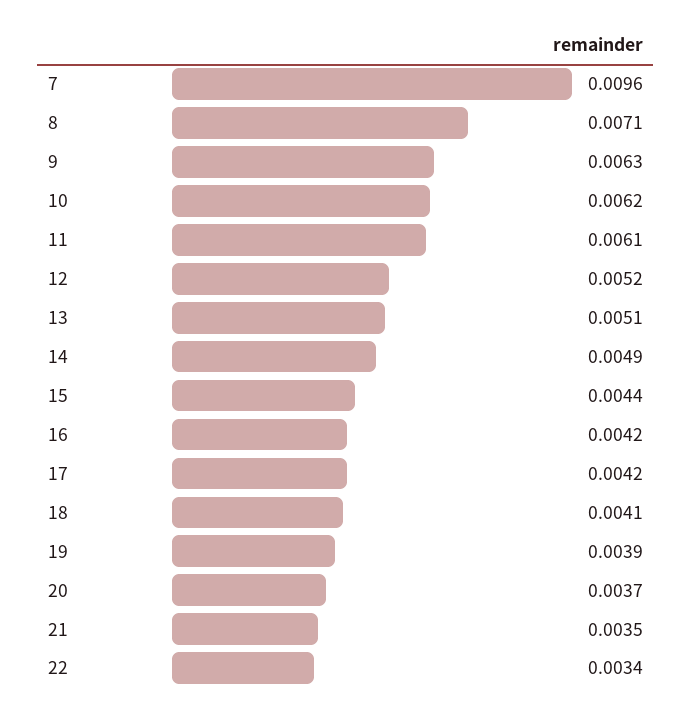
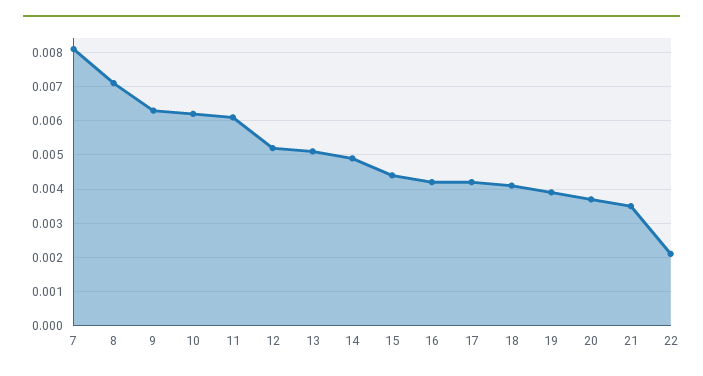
7: 0.0096 -> 0.008
22: 0.0034 -> 0.002

